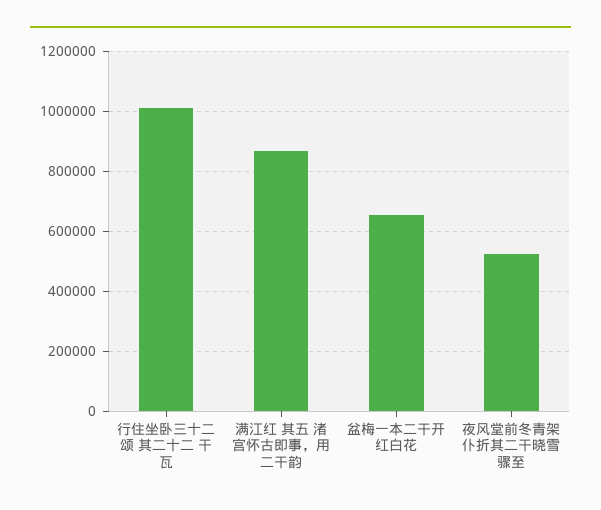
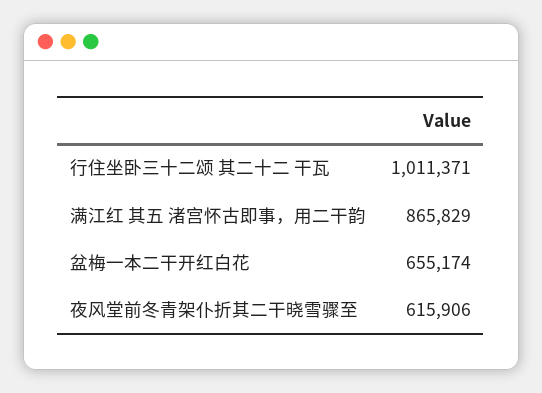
夜风堂前冬青架仆折其二干晓雪骤至: 520000 -> 615906

